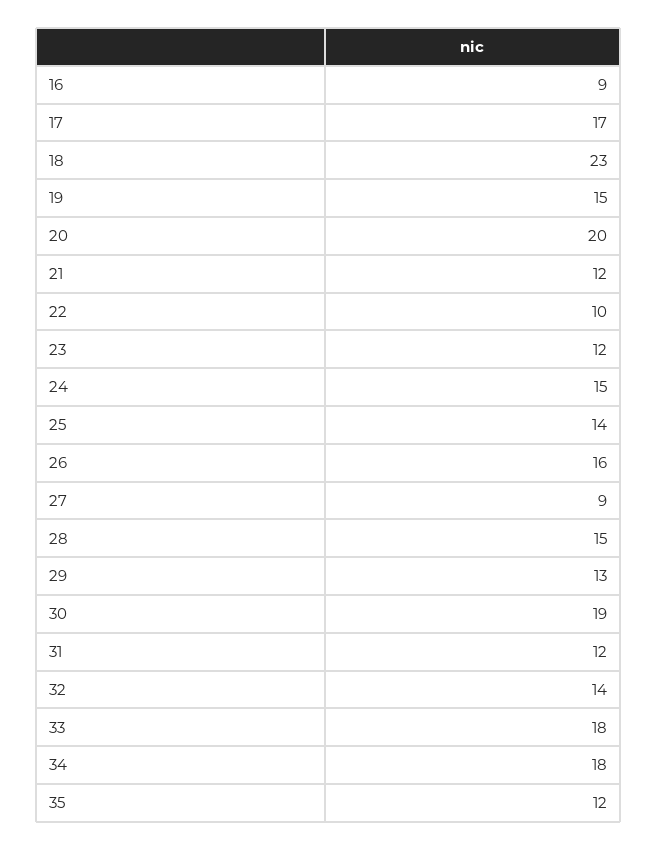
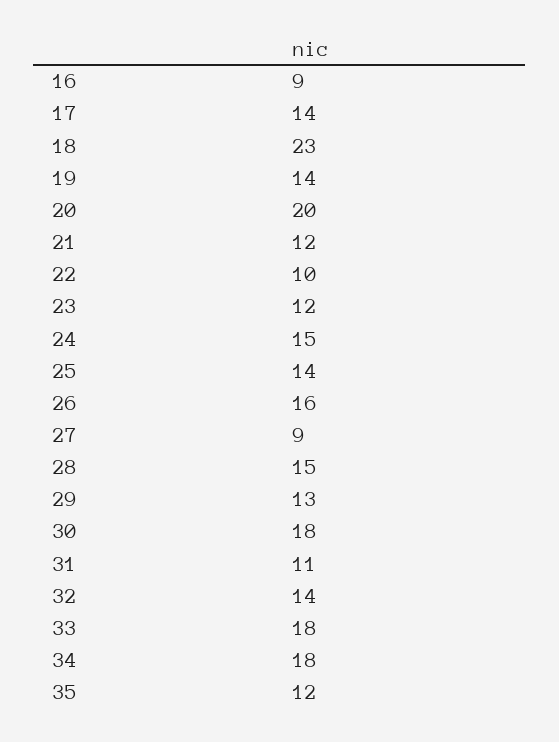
17: 17 -> 14
19: 15 -> 14
30: 19 -> 18
31: 12 -> 11

